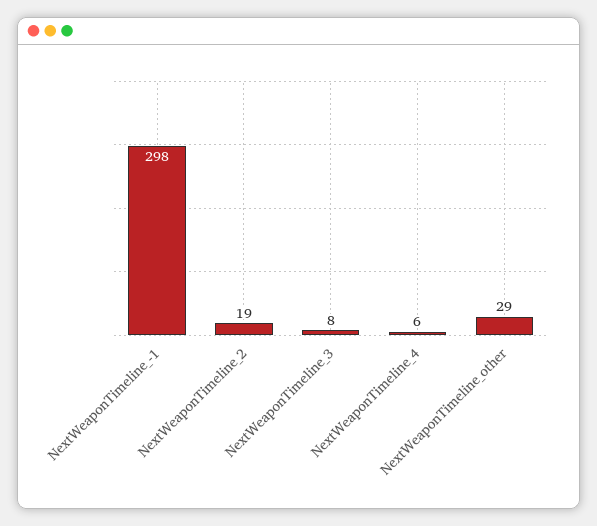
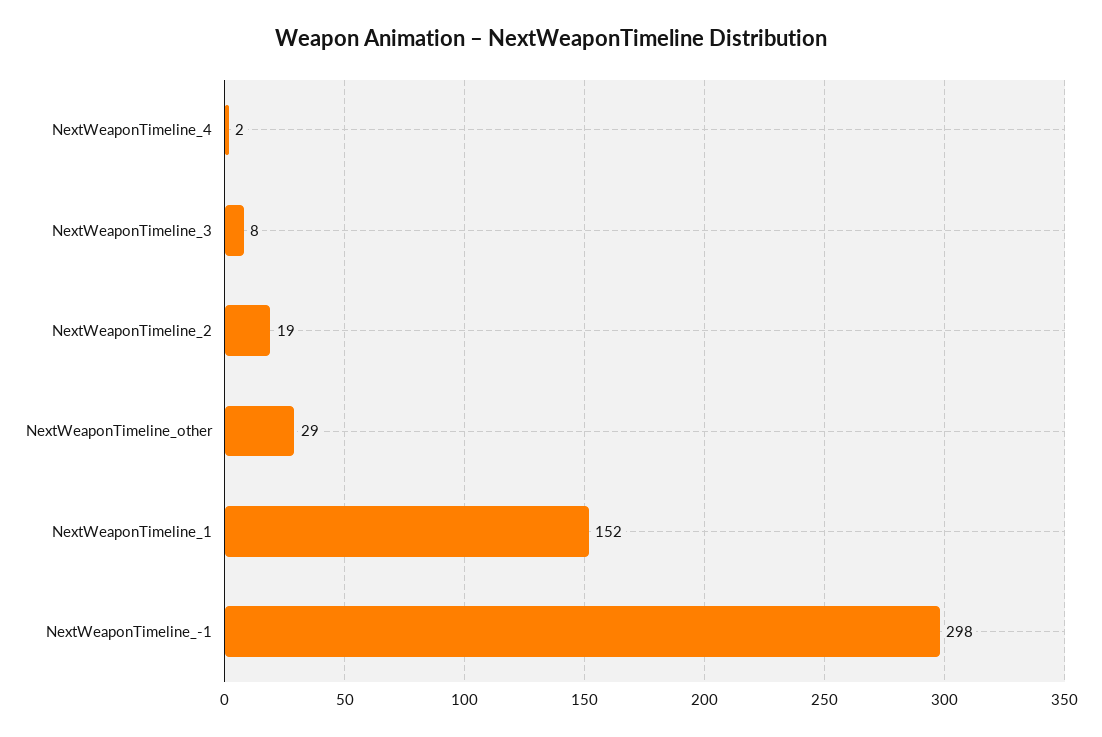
NextWeaponTimeline_4: 6 -> 2
NextWeaponTimeline_1: none -> 152

